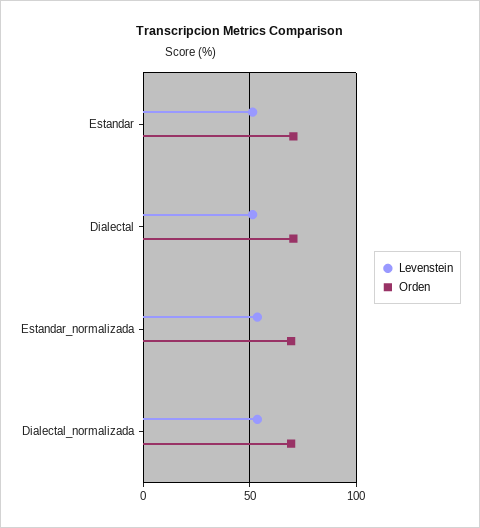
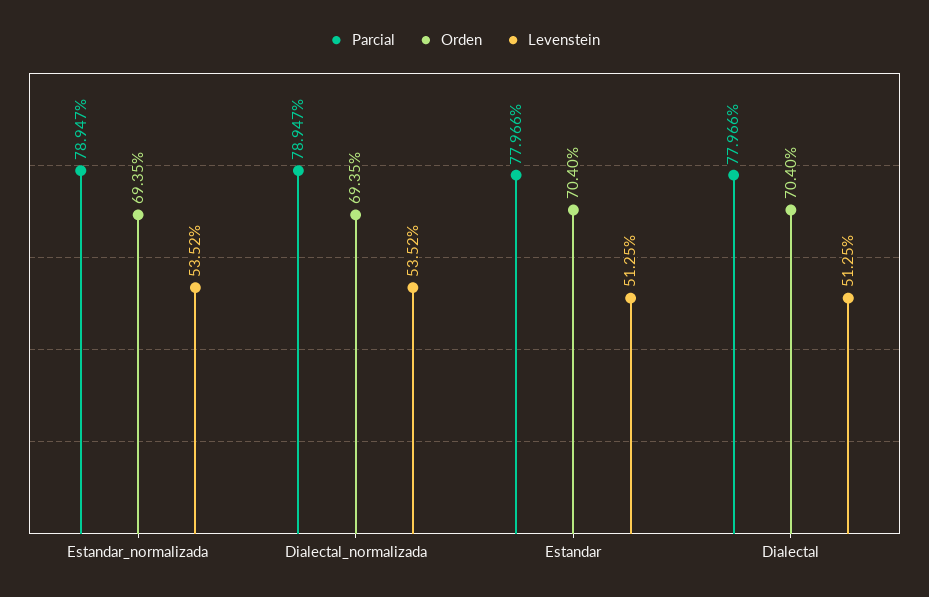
Parcial, Estandar_normalizada: none -> 78.947
Parcial, Dialectal_normalizada: none -> 78.947
Parcial, Estandar: none -> 77.966
Parcial, Dialectal: none -> 77.966

